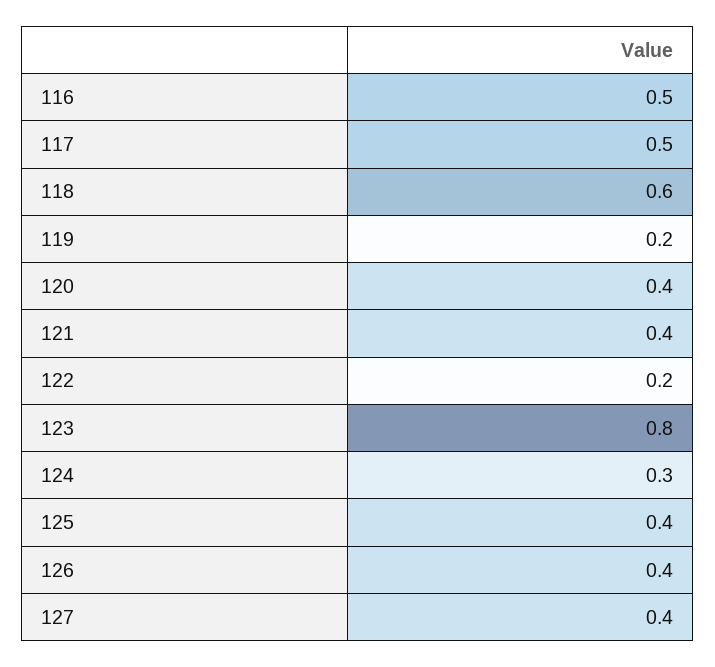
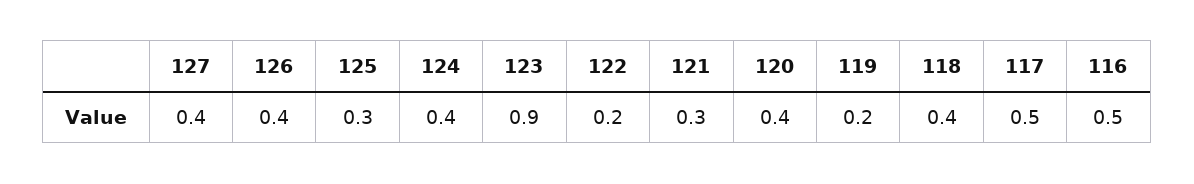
118: 0.6 -> 0.4
121: 0.4 -> 0.3
123: 0.8 -> 0.9
124: 0.3 -> 0.4
125: 0.4 -> 0.3

